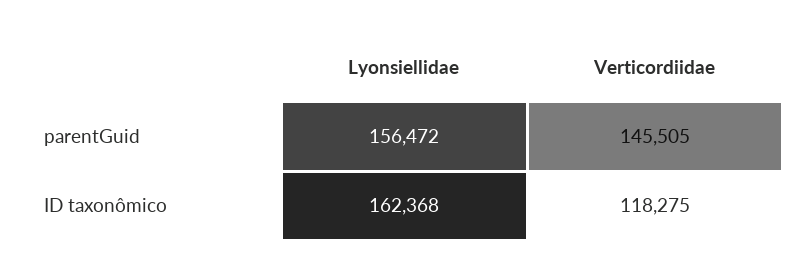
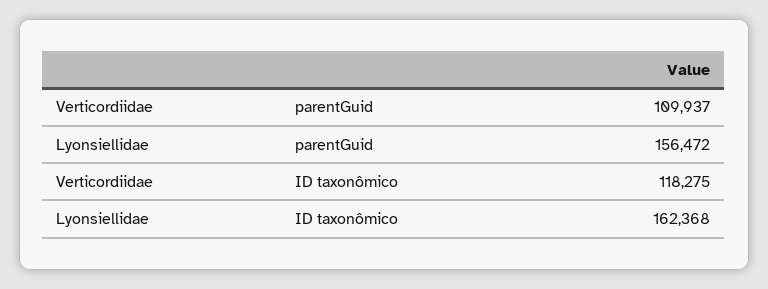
Verticordiidae, parentGuid: 145505 -> 109937

